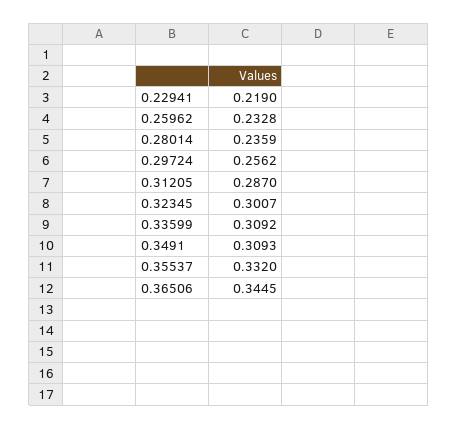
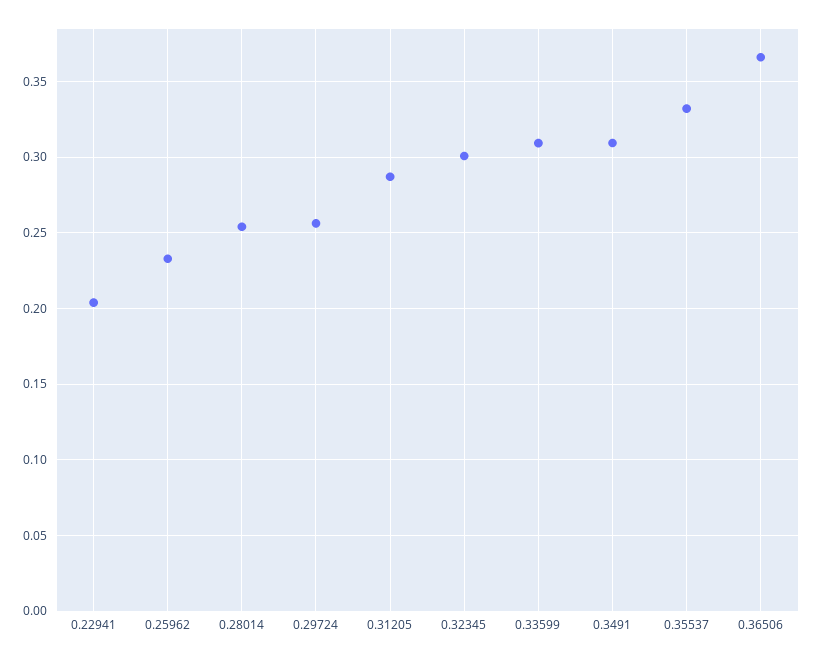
0.22941: 0.219 -> 0.205
0.28014: 0.2359 -> 0.255
0.36506: 0.3445 -> 0.365

